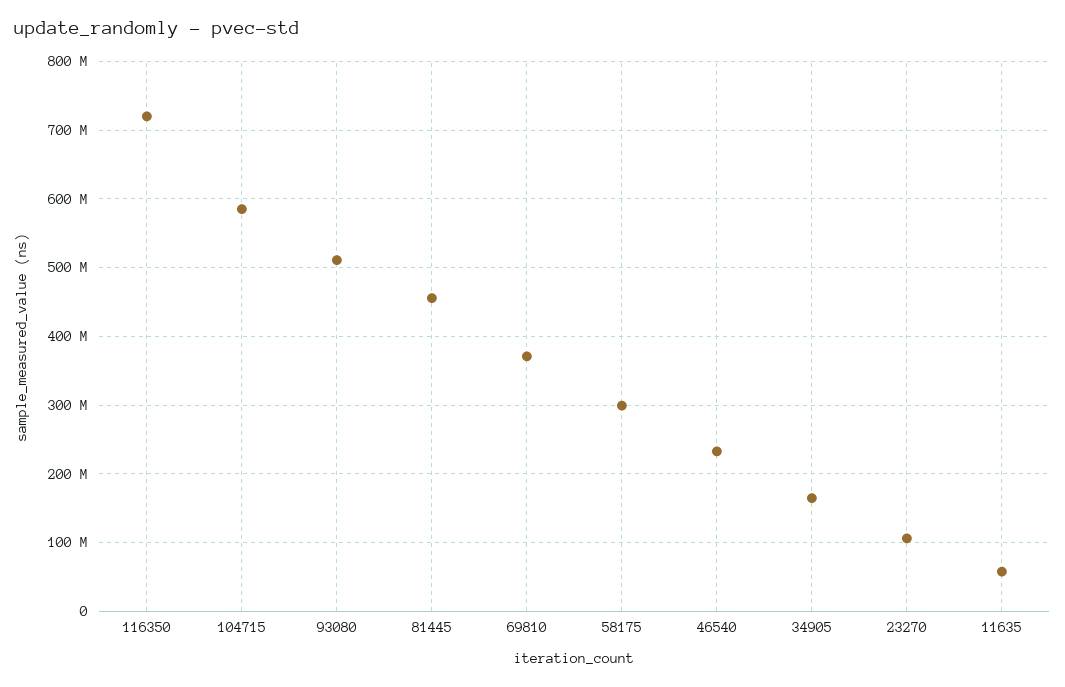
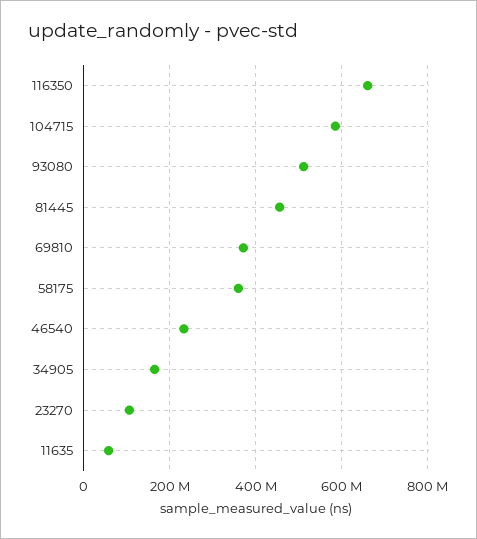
116350: 720000000 -> 660000000
58175: 300000000 -> 360000000

